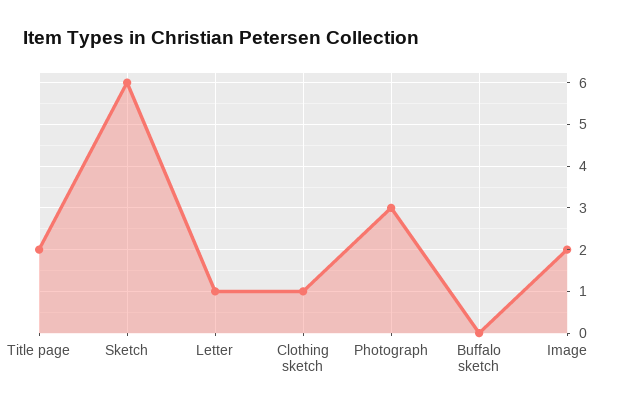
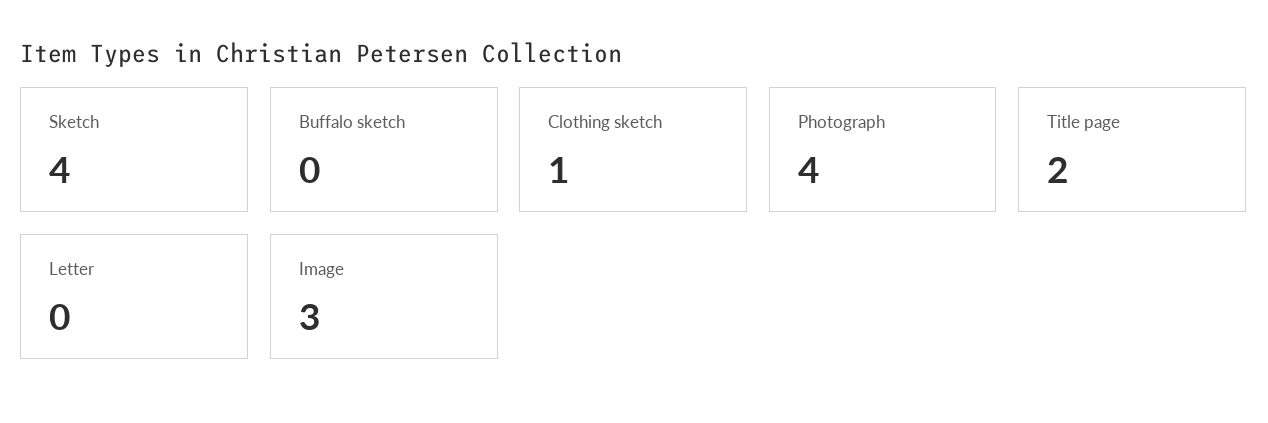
Sketch: 6 -> 4
Letter: 1 -> 0
Photograph: 3 -> 4
Image: 2 -> 3

